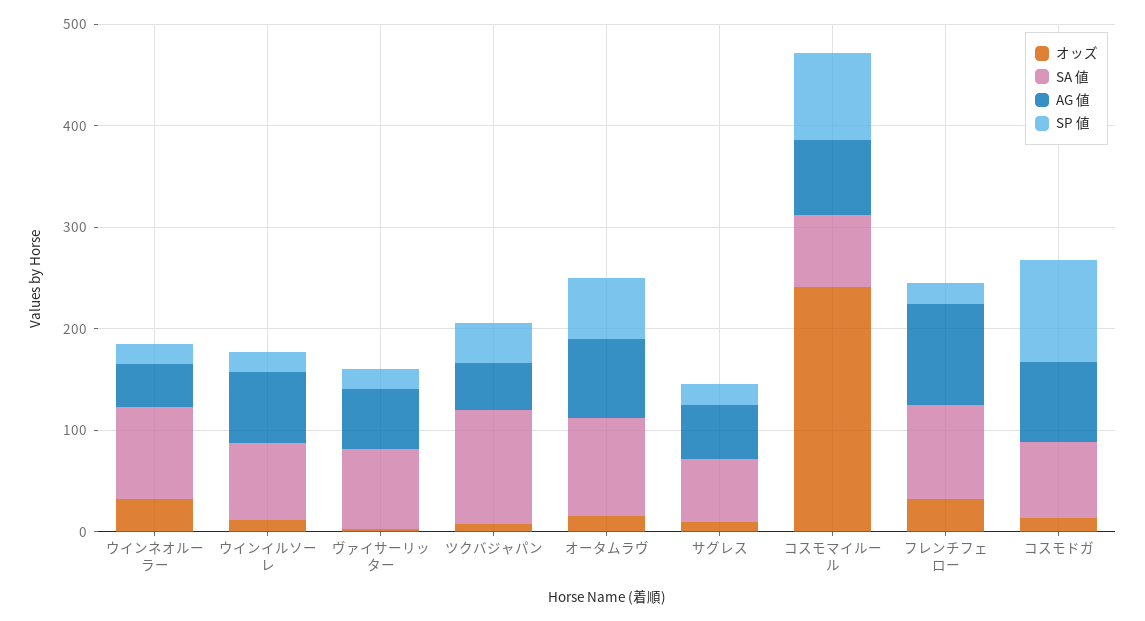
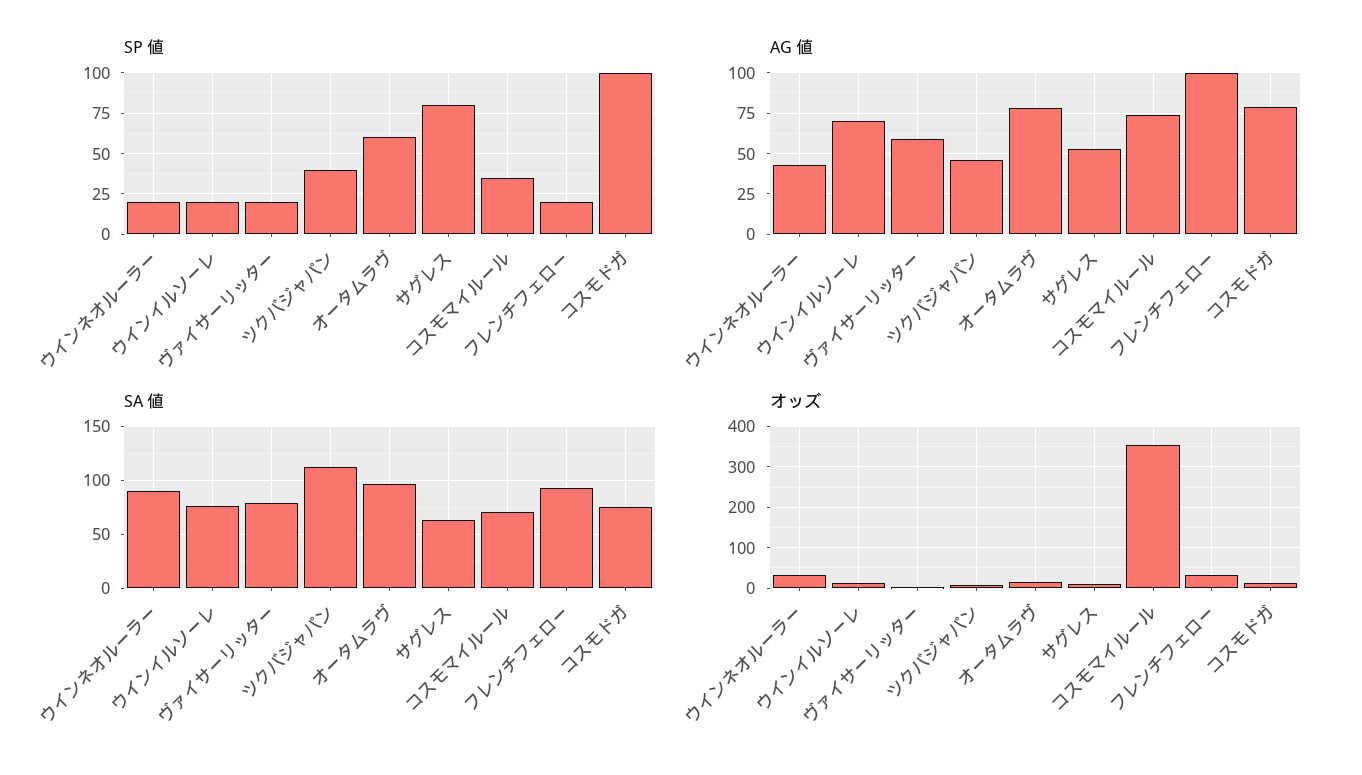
SP 値, サグレス: 20 -> 80
オッズ, コスモマイルール: 240 -> 360
SP 値, コスモマイルール: 80 -> 35

